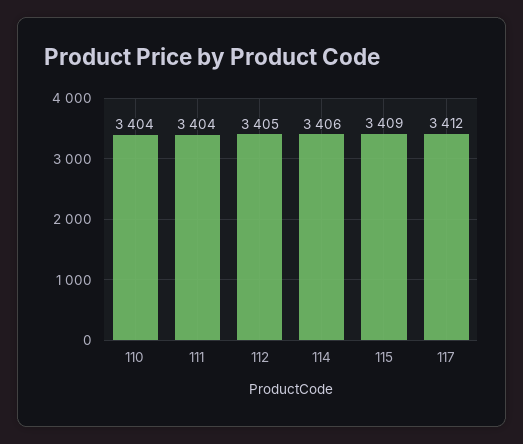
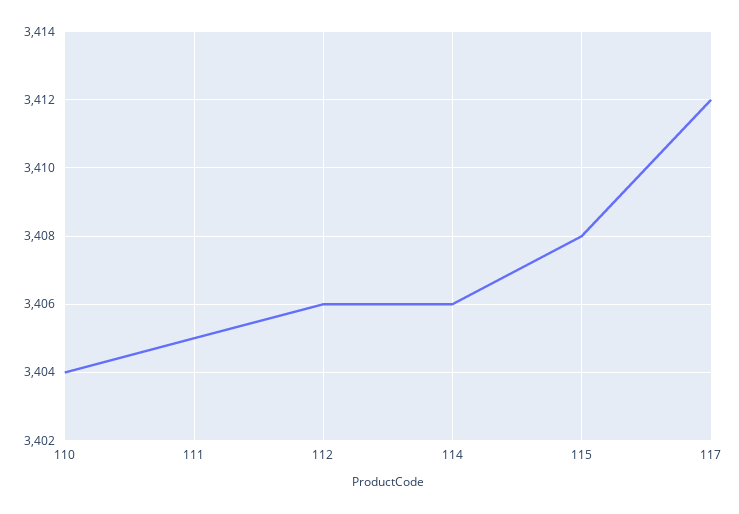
111: 3404 -> 3405
112: 3405 -> 3406
115: 3409 -> 3408

